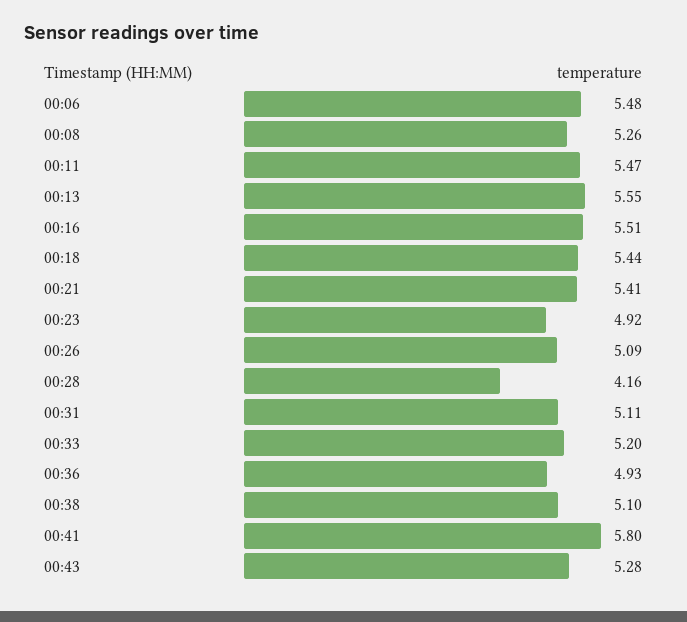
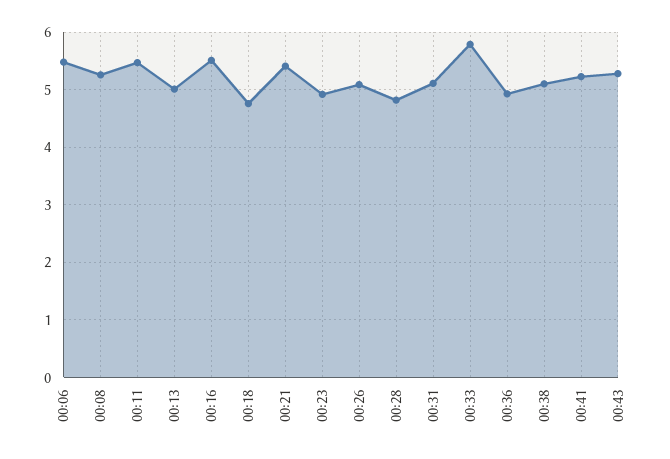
00:13: 5.55 -> 5
00:18: 5.44 -> 4.8
00:28: 4.16 -> 4.8
00:33: 5.2 -> 5.8
00:41: 5.8 -> 5.2

